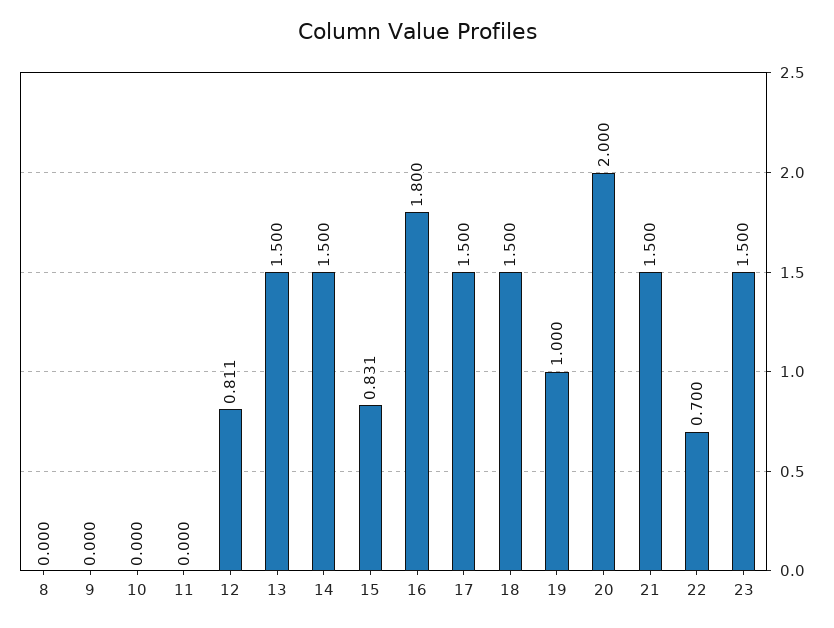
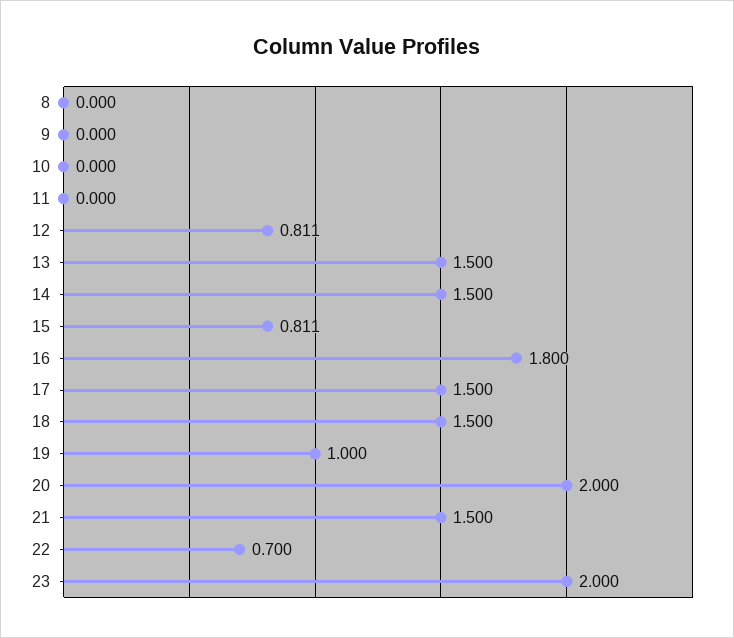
15: 0.831 -> 0.811
23: 1.5 -> 2

